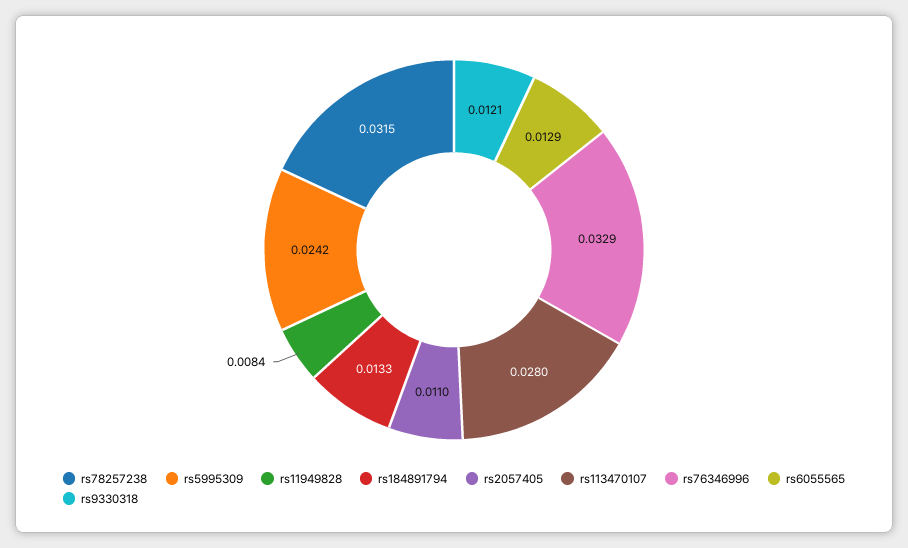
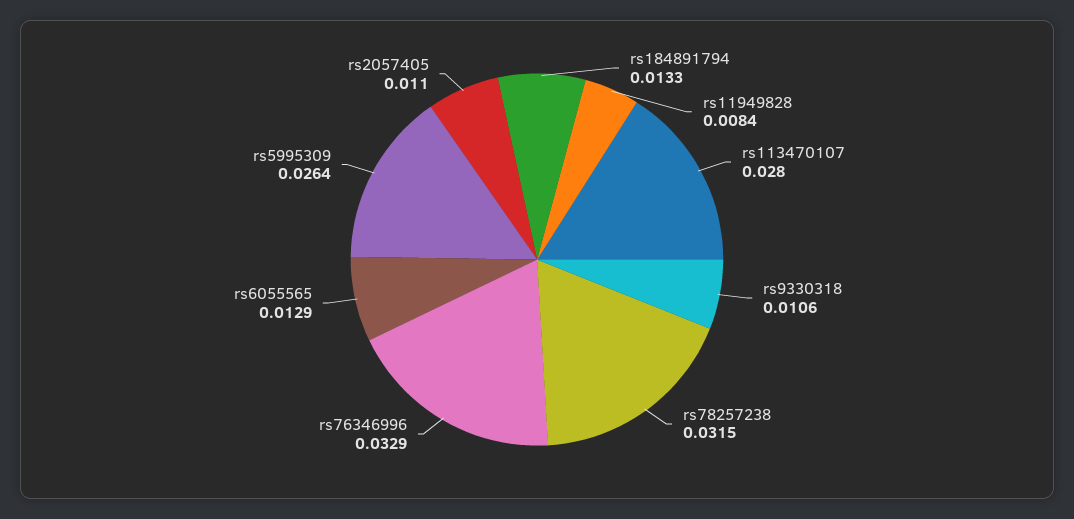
rs5995309: 0.0242 -> 0.0264
rs9330318: 0.0121 -> 0.0106

